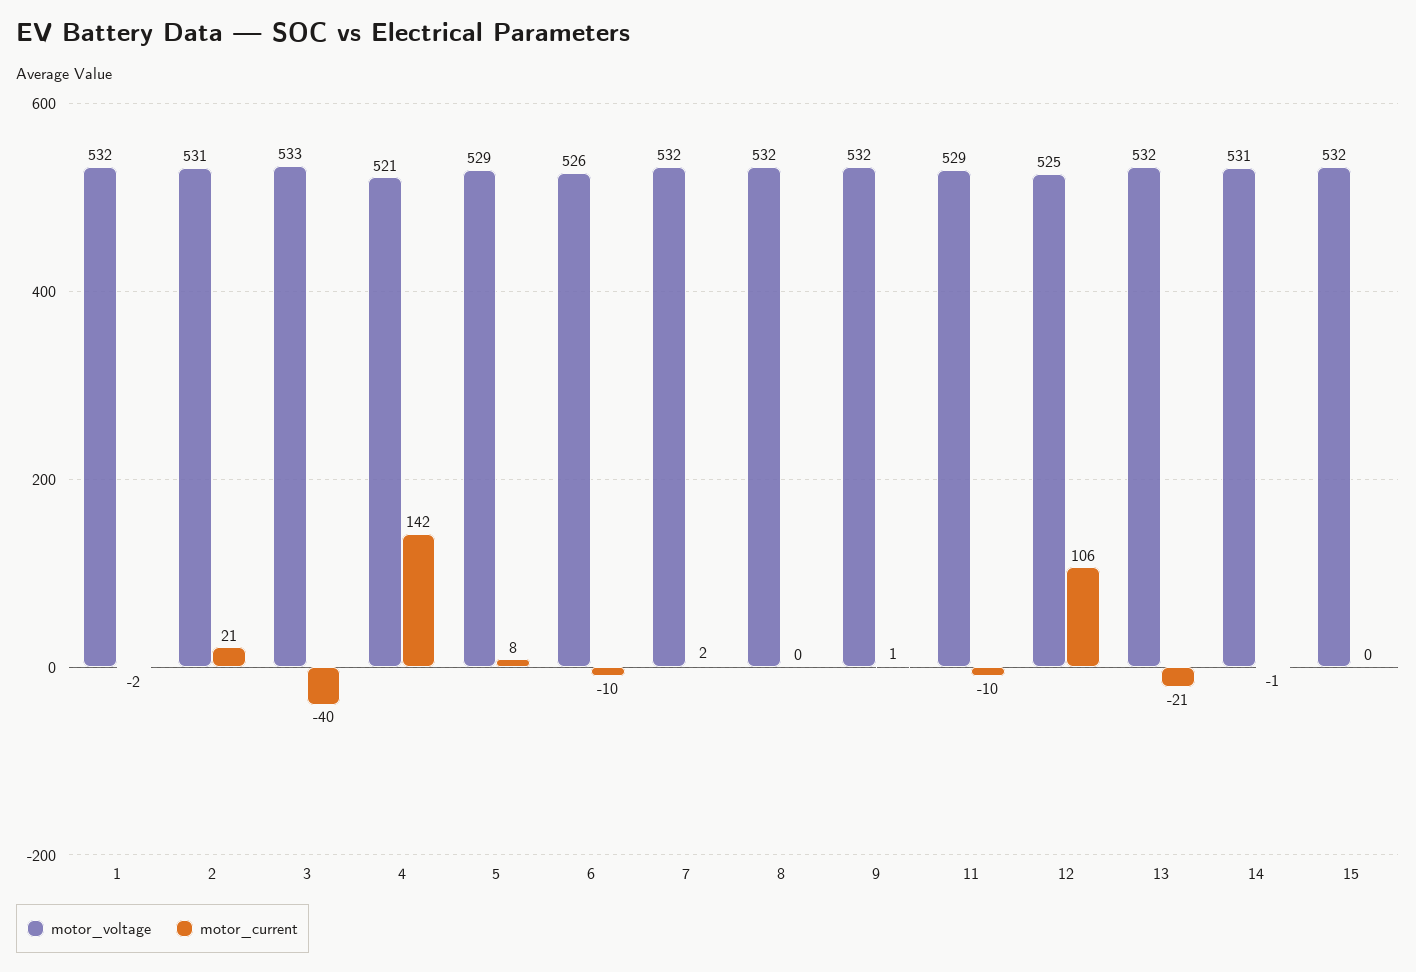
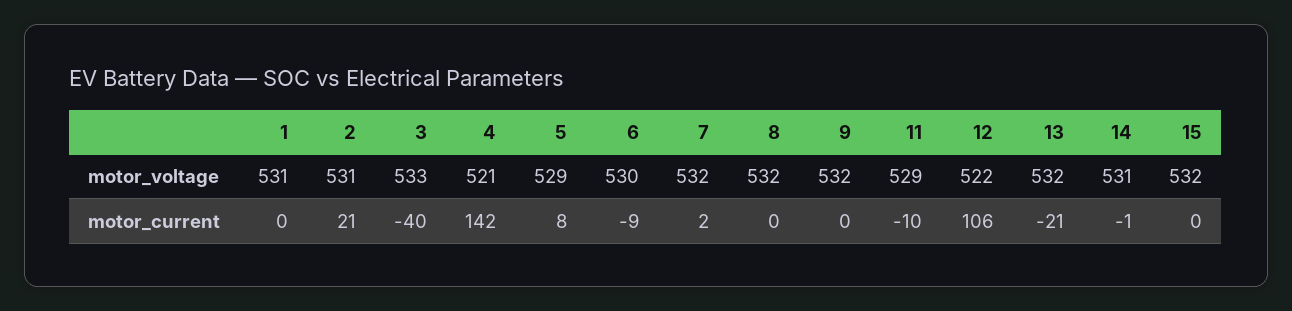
motor_voltage, 1: 532 -> 531
motor_current, 1: -2 -> 0
motor_voltage, 6: 526 -> 530
motor_current, 6: -10 -> -9
motor_current, 9: 1 -> 0
motor_voltage, 12: 525 -> 522

